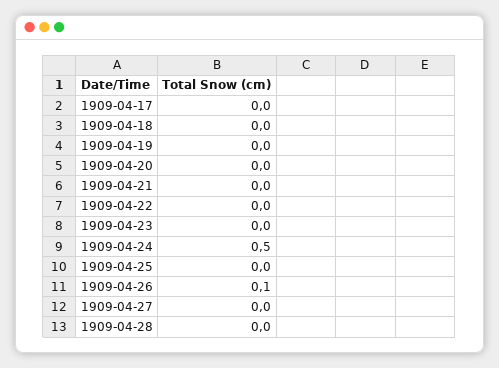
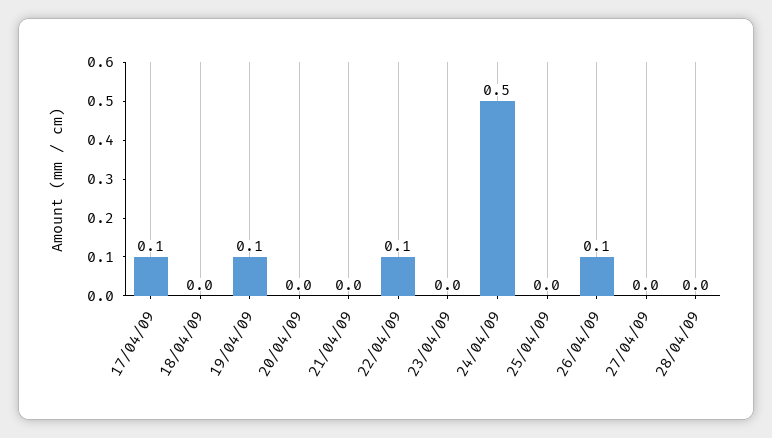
1909-04-17: 0 -> 0.1
1909-04-19: 0 -> 0.1
1909-04-22: 0 -> 0.1

